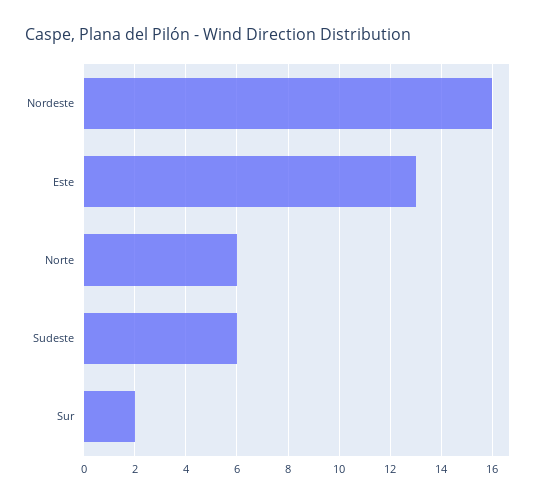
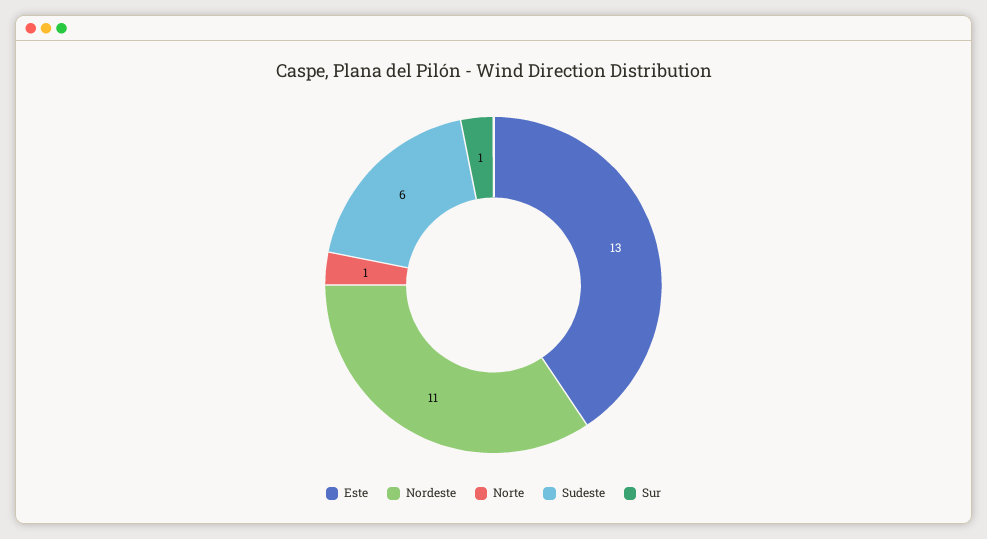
Nordeste: 16 -> 11
Norte: 6 -> 1
Sur: 2 -> 1

